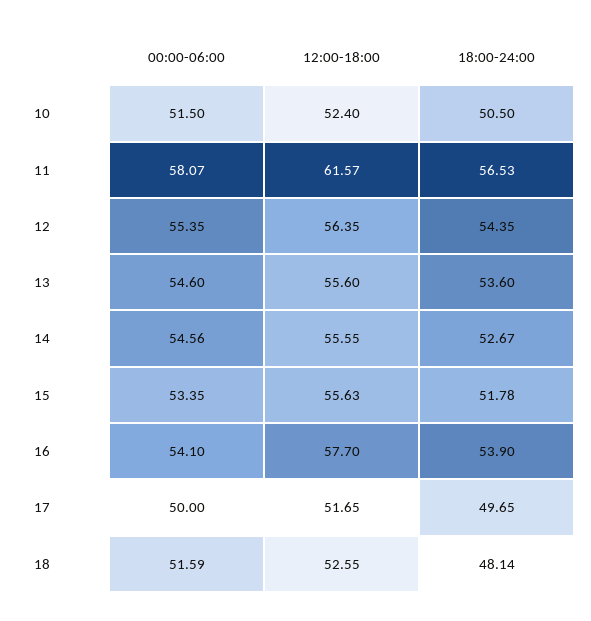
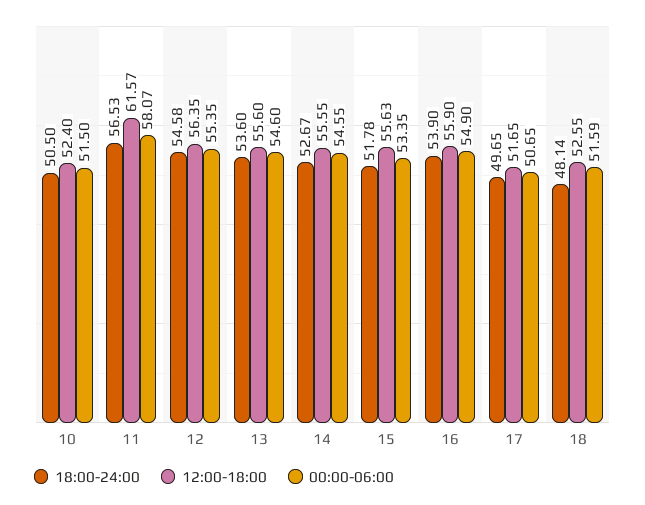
18:00-24:00, 12: 54.35 -> 54.58
00:00-06:00, 14: 54.56 -> 54.55
00:00-06:00, 16: 54.1 -> 54.9
12:00-18:00, 16: 57.7 -> 55.9
00:00-06:00, 17: 50 -> 50.65

